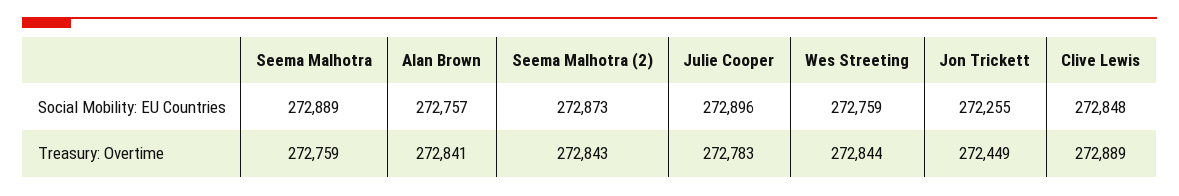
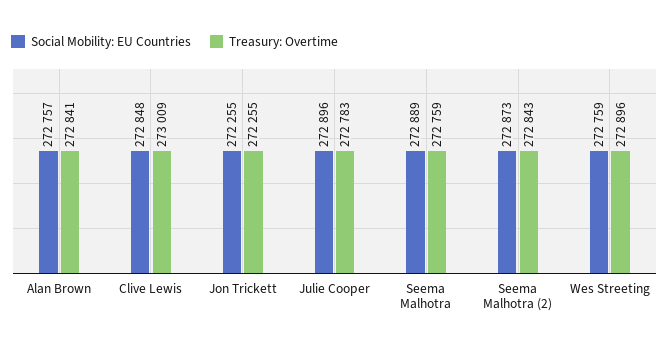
Treasury: Overtime, Wes Streeting: 272844 -> 272896
Treasury: Overtime, Jon Trickett: 272449 -> 272255
Treasury: Overtime, Clive Lewis: 272889 -> 273009

